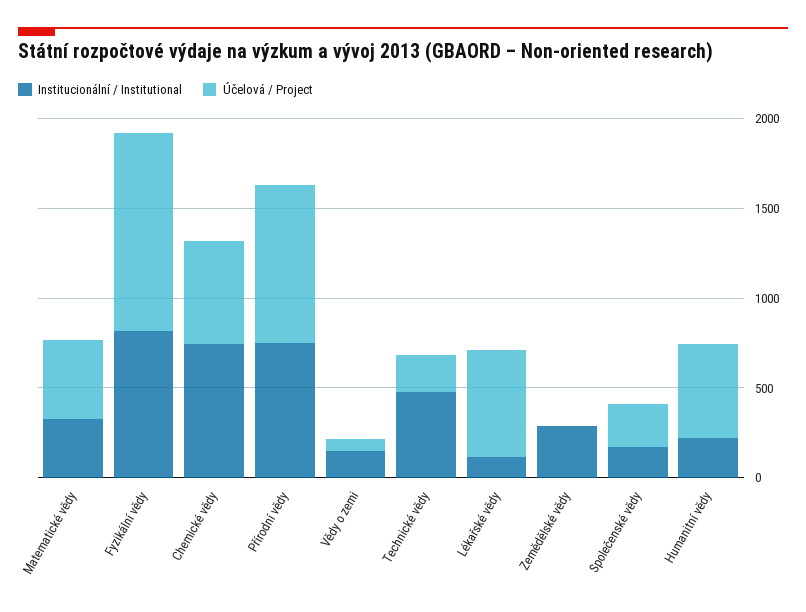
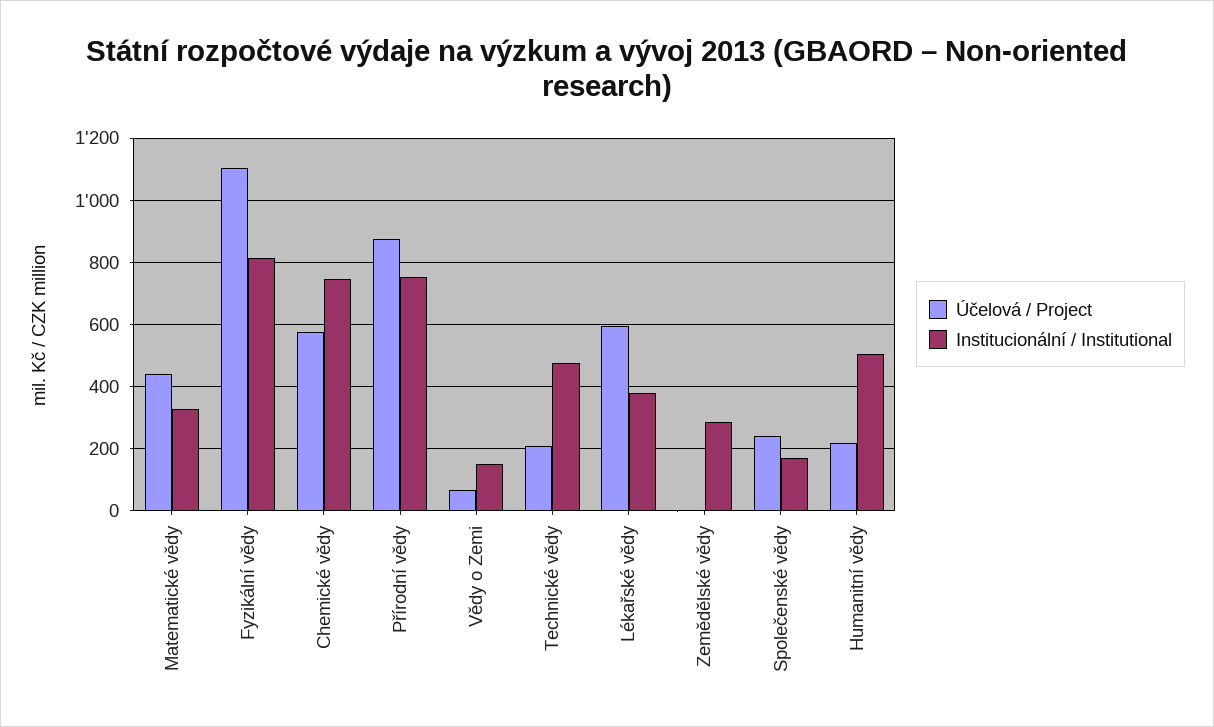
Institucionální / Institutional, Lékařské vědy: 100 -> 380
Institucionální / Institutional, Humanitní vědy: 200 -> 500
Účelová / Project, Humanitní vědy: 500 -> 220

